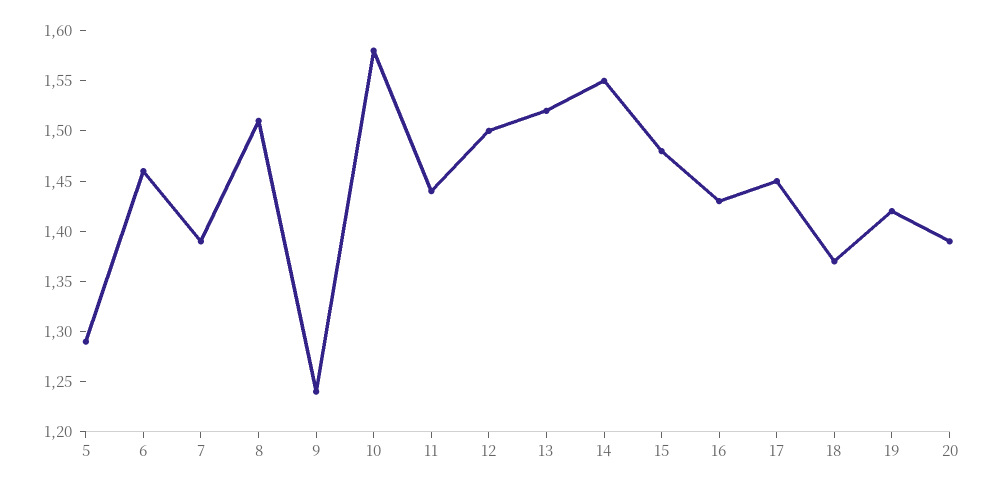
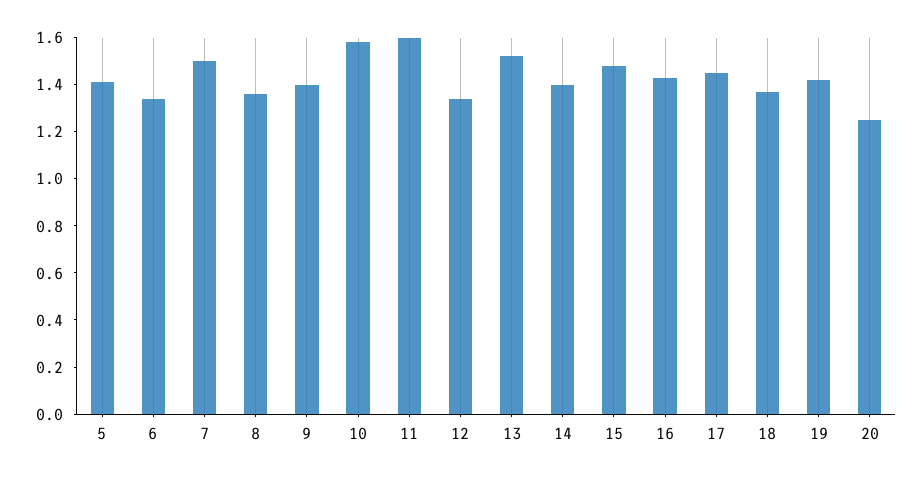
5: 1.29 -> 1.4
6: 1.46 -> 1.35
7: 1.39 -> 1.5
8: 1.51 -> 1.35
9: 1.24 -> 1.4
11: 1.44 -> 1.6
12: 1.5 -> 1.35
14: 1.55 -> 1.4
20: 1.39 -> 1.25

